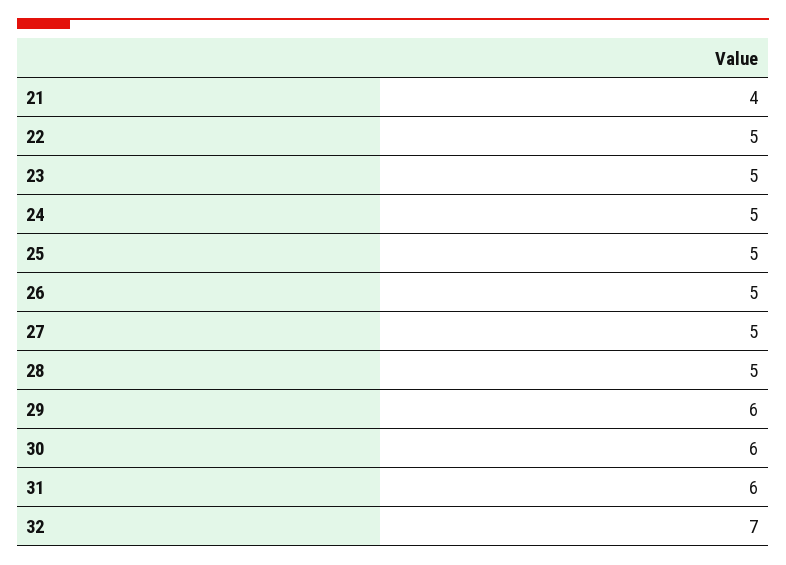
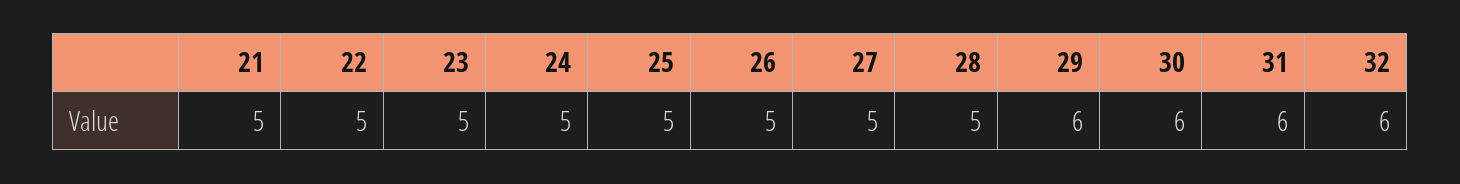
21: 4 -> 5
32: 7 -> 6

